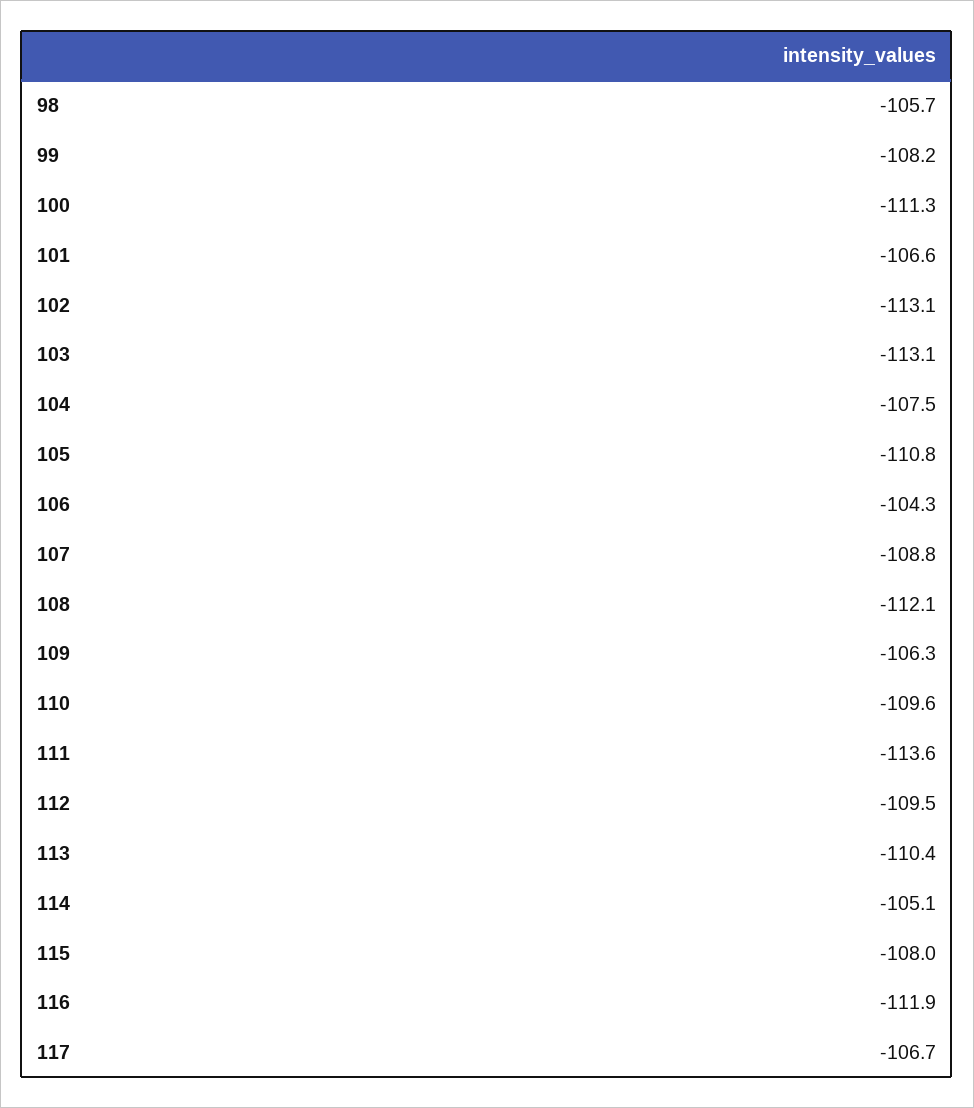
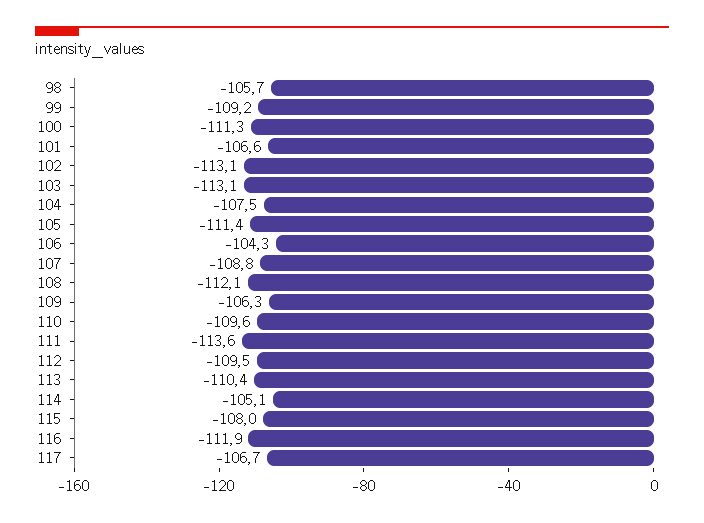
99: -108.2 -> -109.2
105: -110.8 -> -111.4

